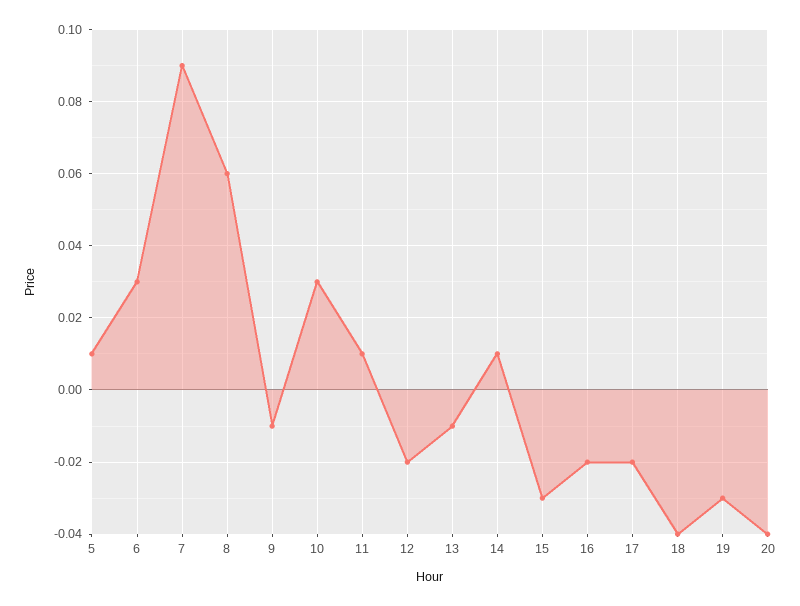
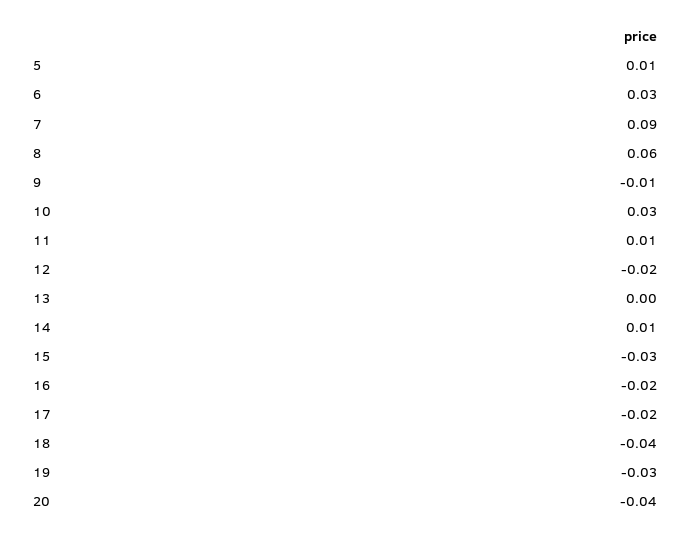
13: -0.01 -> 0

